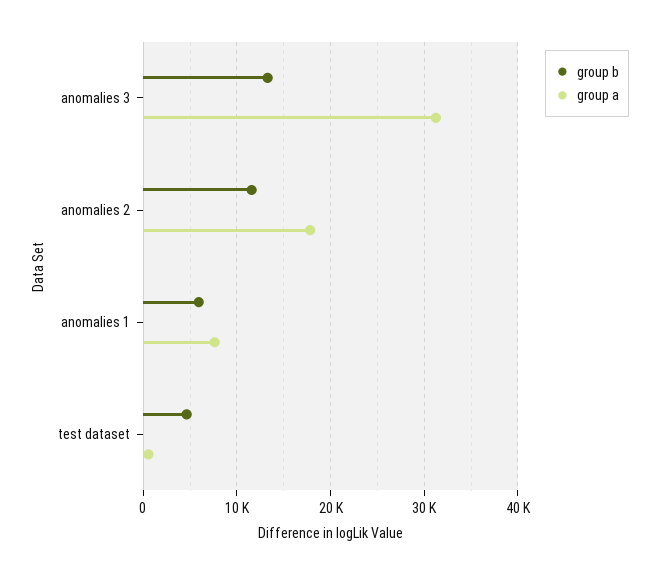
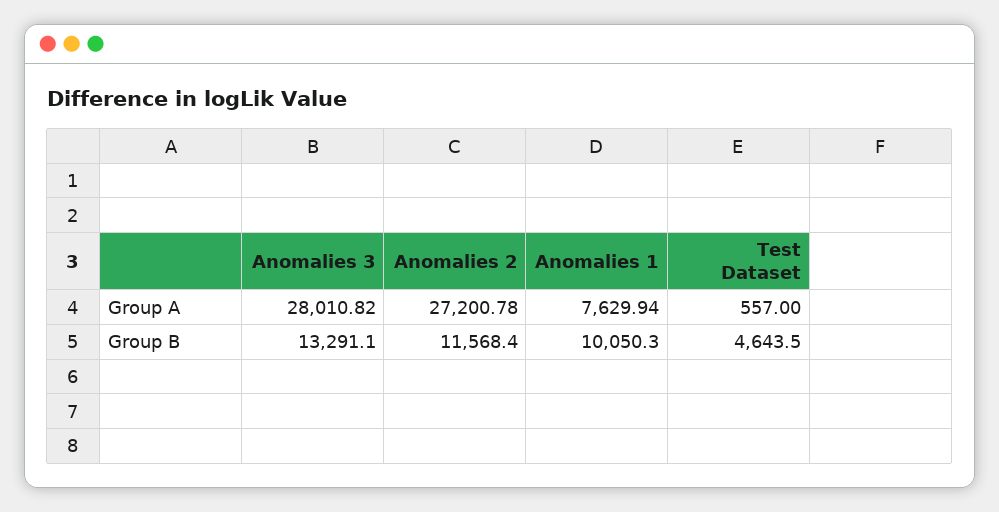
group a, anomalies 3: 31000 -> 28010.82
group a, anomalies 2: 18000 -> 27200.78
group b, anomalies 1: 6000 -> 10050.3

